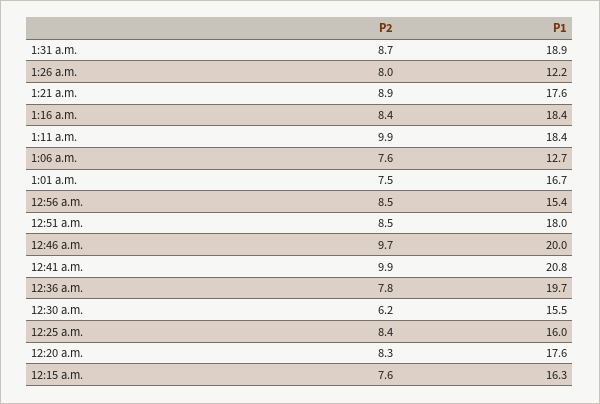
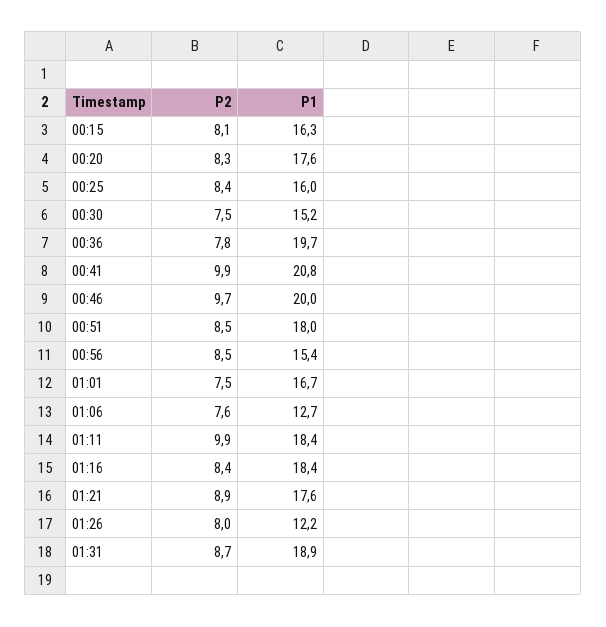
P2, 12:30 a.m.: 6.2 -> 7.5
P1, 12:30 a.m.: 15.5 -> 15.2
P2, 12:15 a.m.: 7.6 -> 8.1

